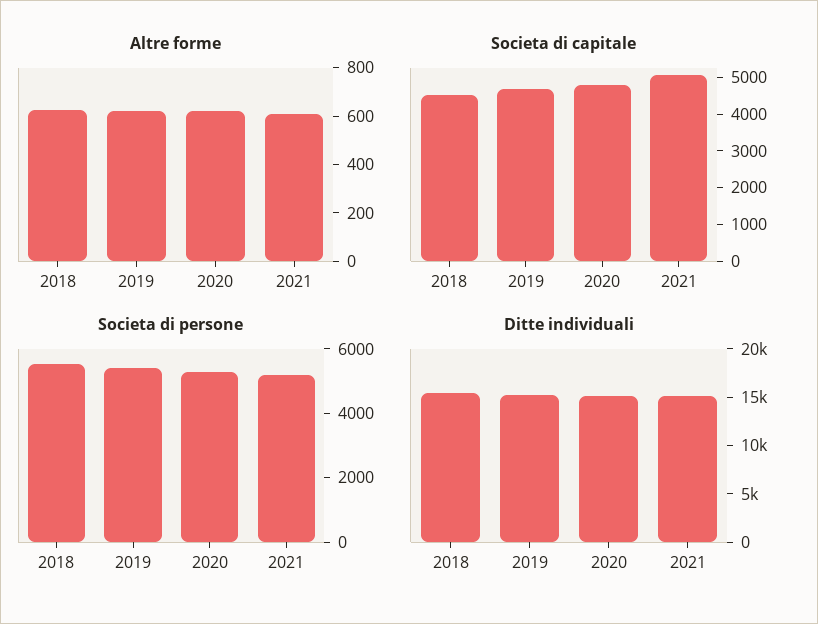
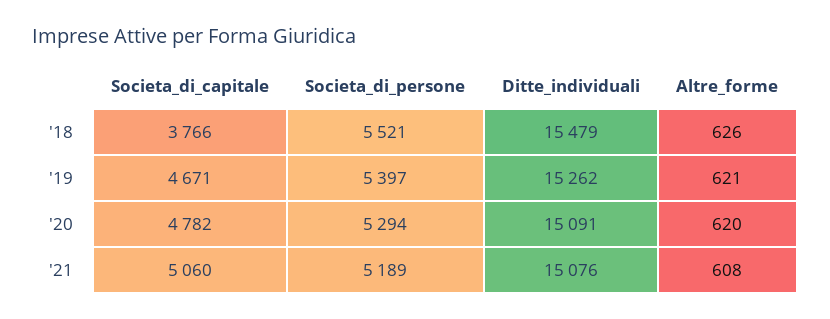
Societa di capitale, 2018: 4500 -> 3766

